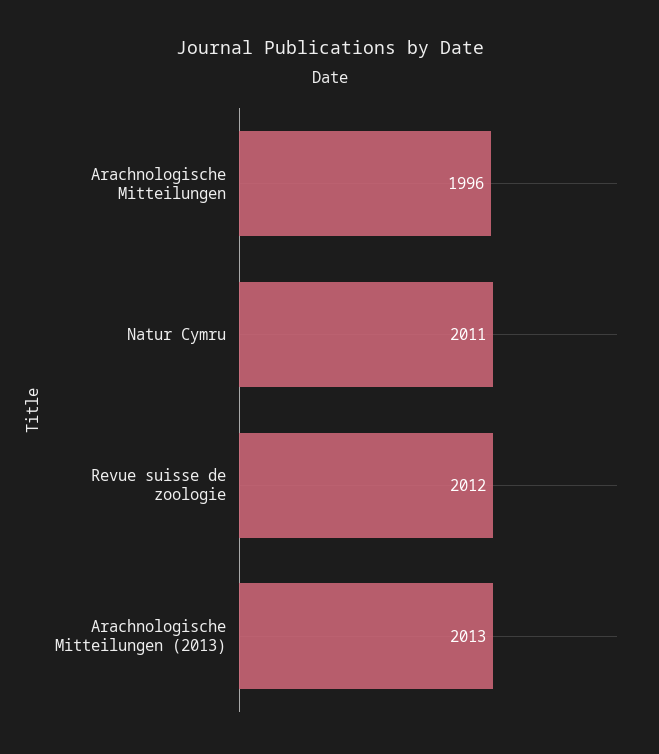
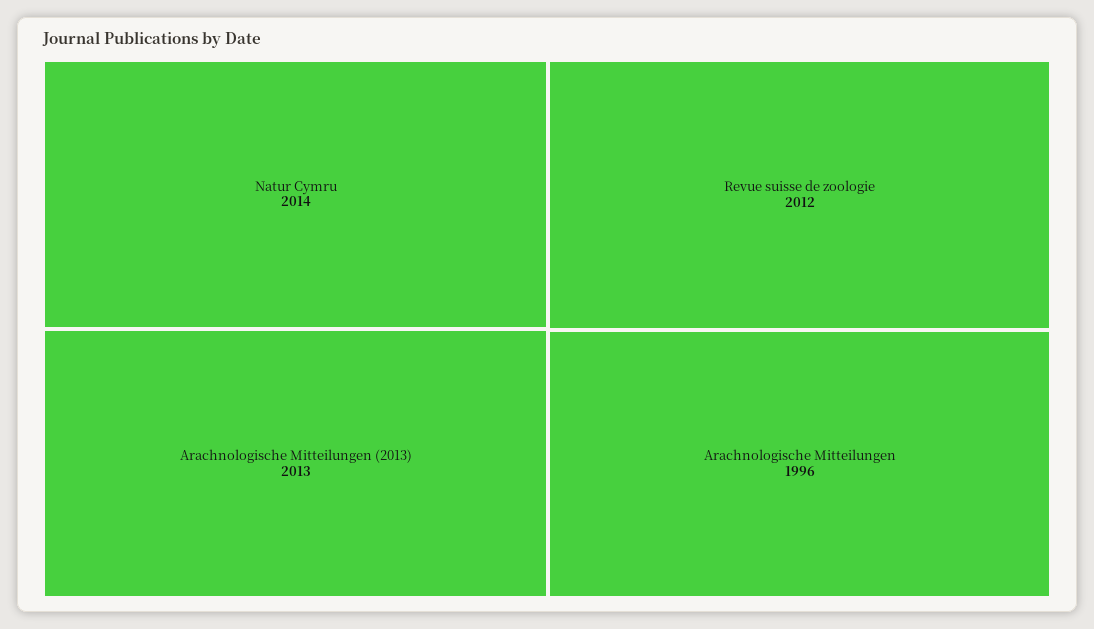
Natur Cymru: 2011 -> 2014

